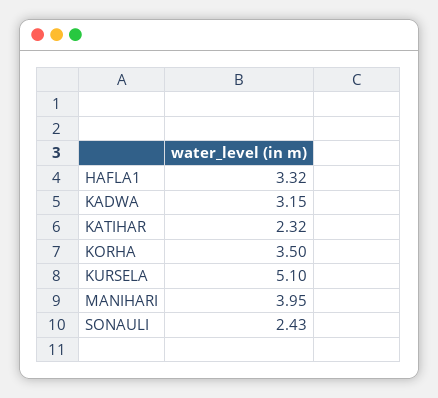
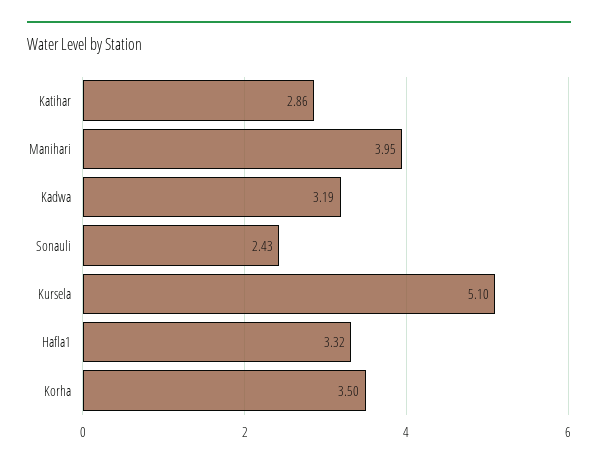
KADWA: 3.15 -> 3.19
KATIHAR: 2.32 -> 2.86

